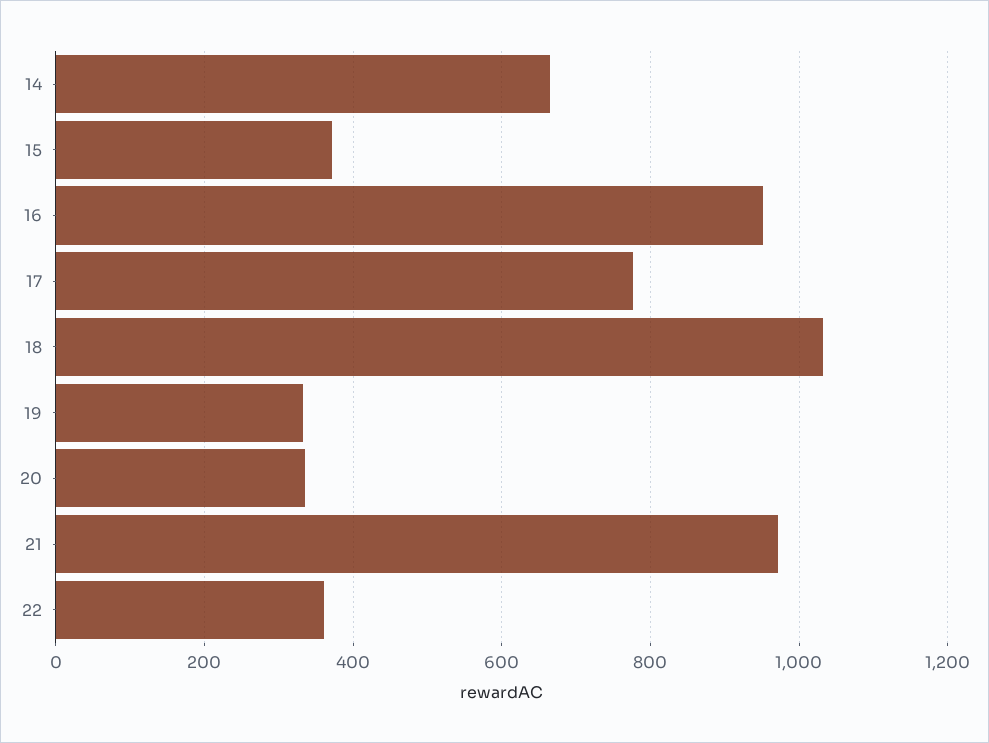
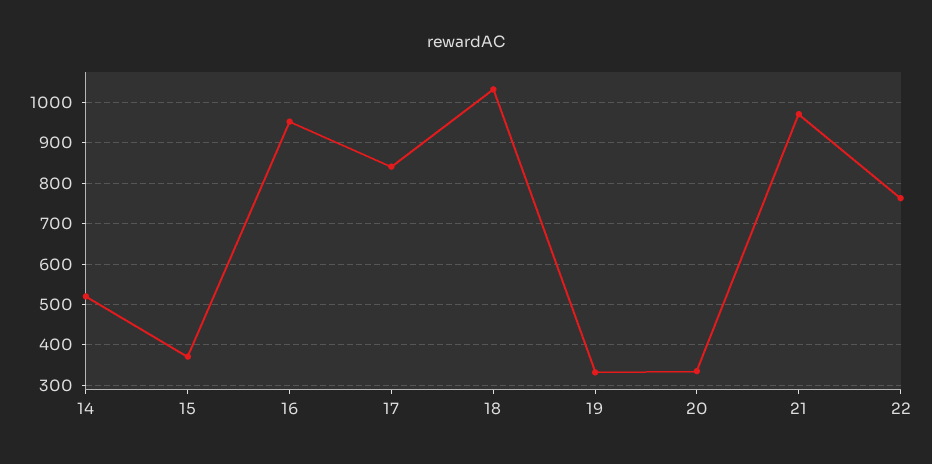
14: 660 -> 520
17: 780 -> 840
22: 360 -> 760

